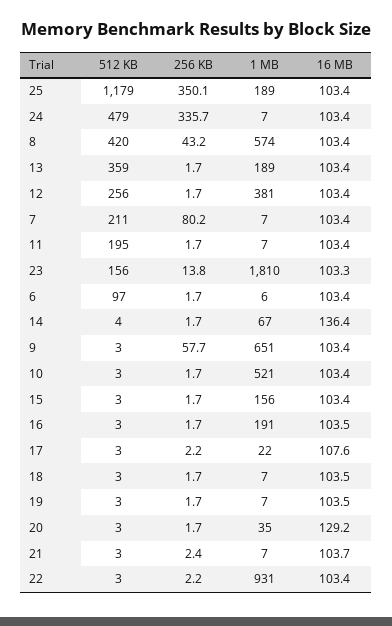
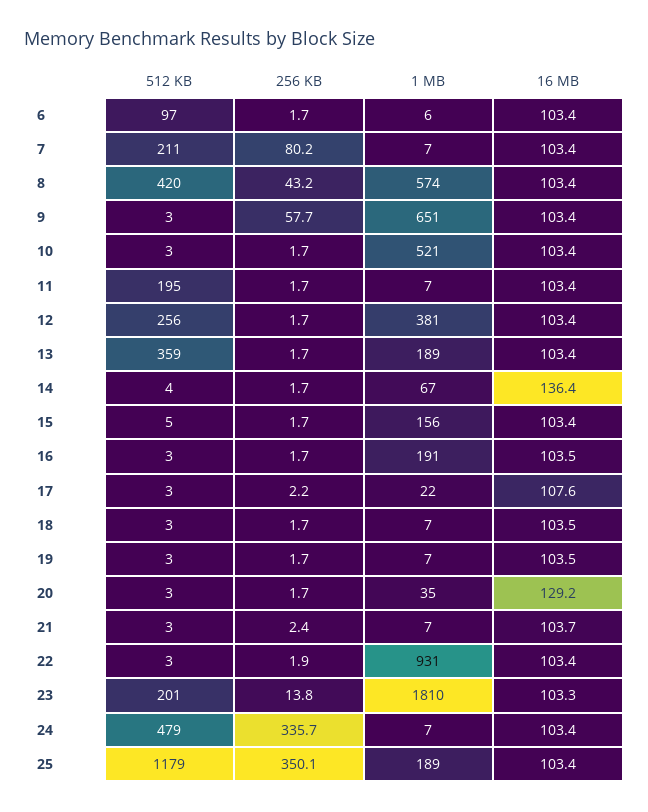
512 KB, 23: 156 -> 201
512 KB, 15: 3 -> 5
256 KB, 22: 2.2 -> 1.9

